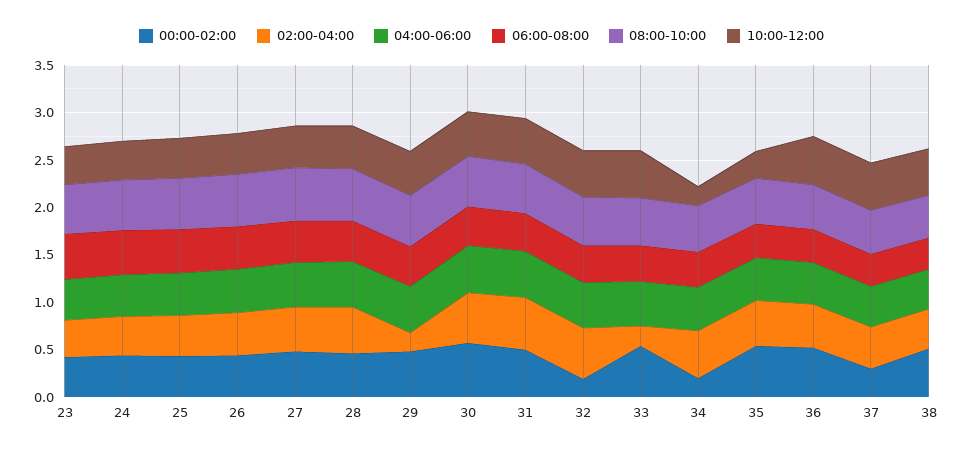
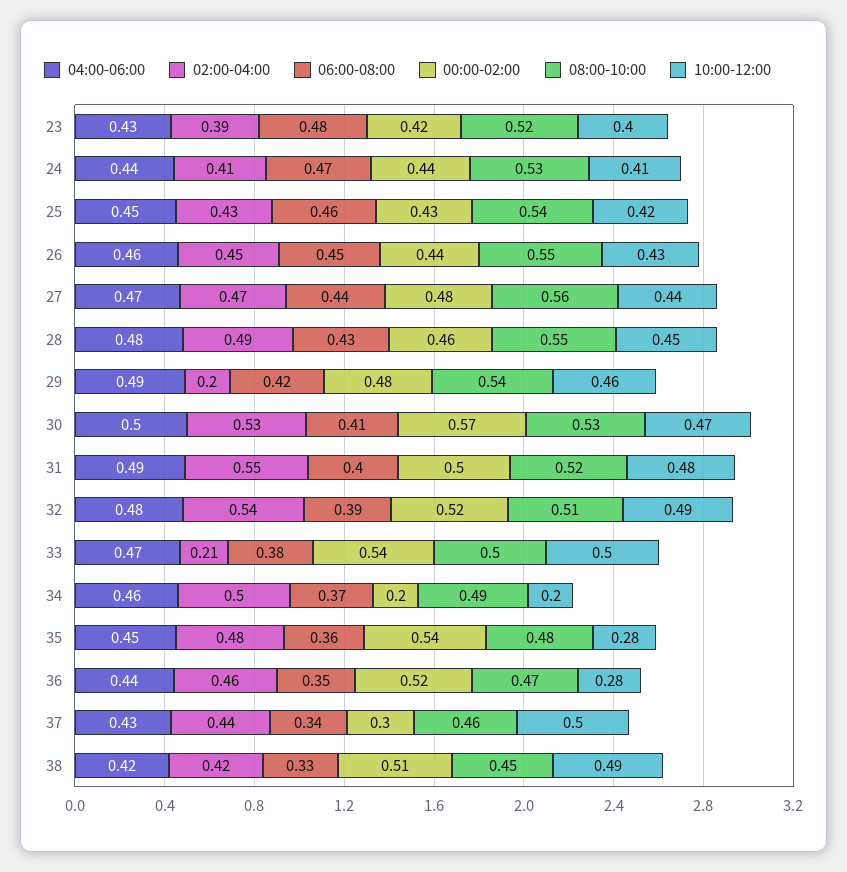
00:00-02:00, 32: 0.2 -> 0.52
10:00-12:00, 36: 0.5 -> 0.28

